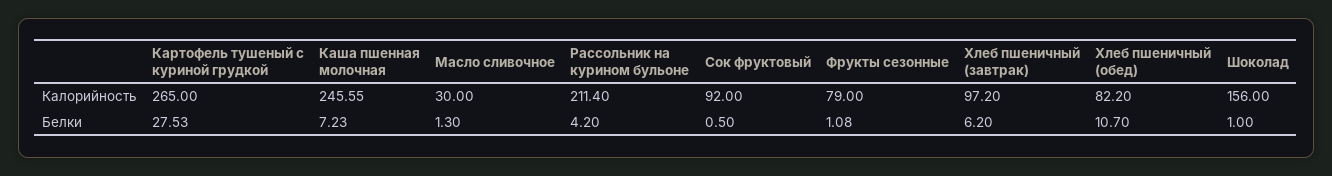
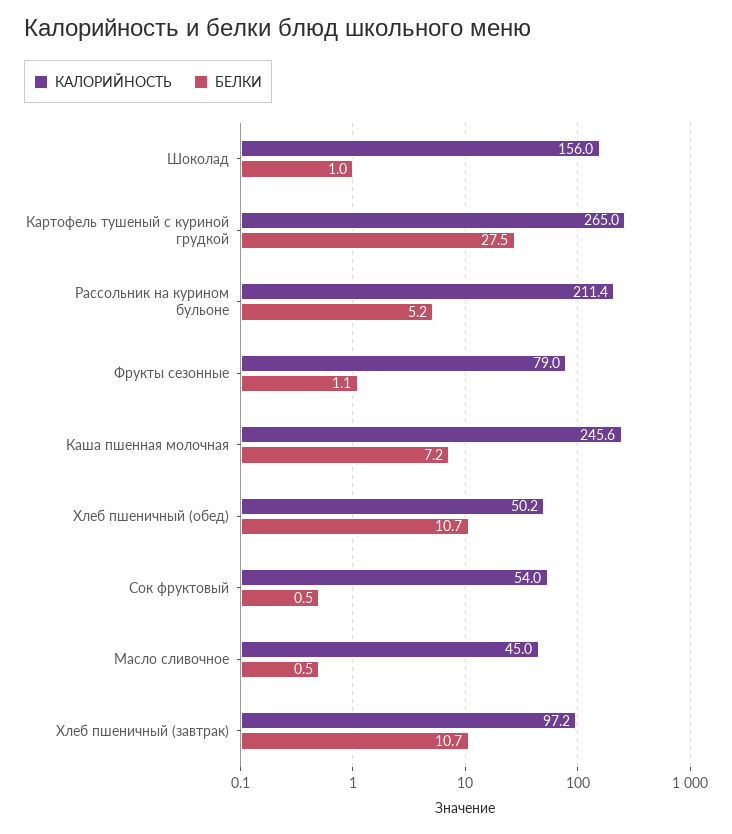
Калорийность, Масло сливочное: 30 -> 45
Калорийность, Сок фруктовый: 92 -> 54
Калорийность, Хлеб пшеничный (обед): 82.2 -> 50.2
Белки, Масло сливочное: 1.3 -> 0.5
Белки, Рассольник на курином бульоне: 4.2 -> 5.2
Белки, Хлеб пшеничный (завтрак): 6.2 -> 10.7

